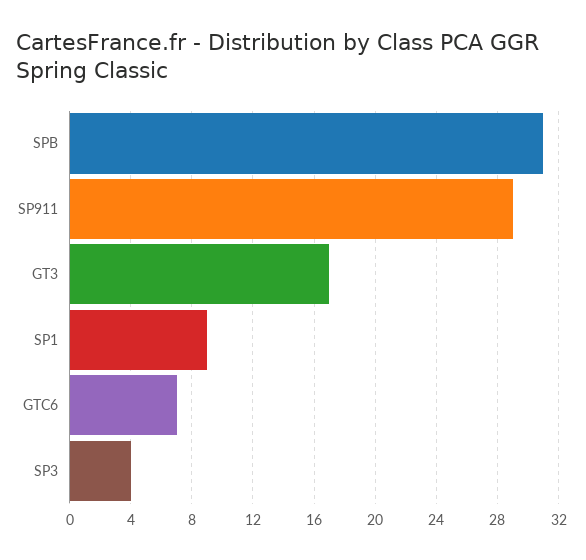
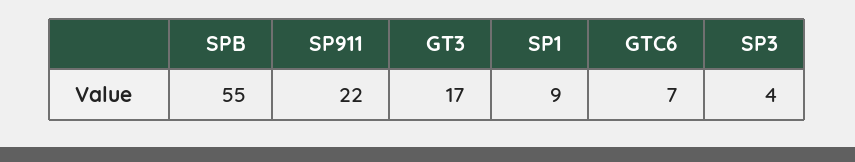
SPB: 31 -> 55
SP911: 29 -> 22

